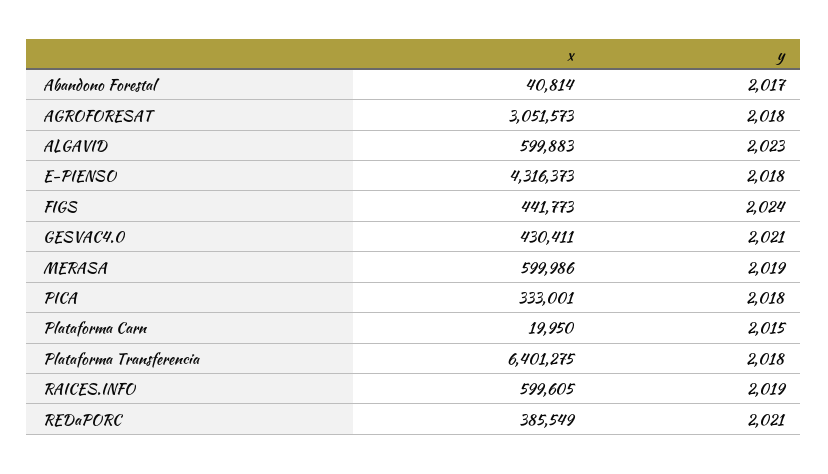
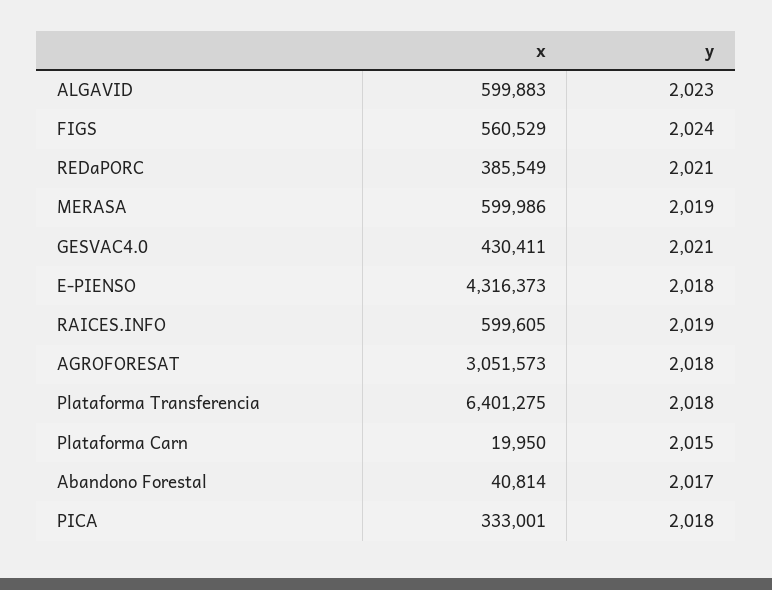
x, FIGS: 441773 -> 560529

